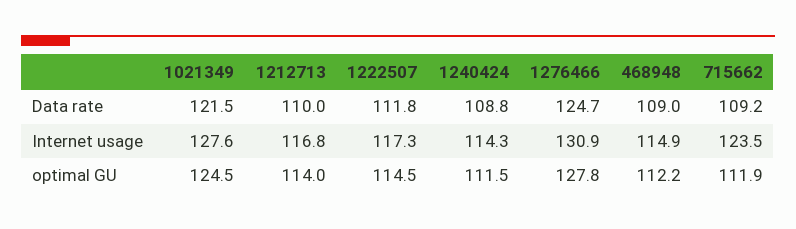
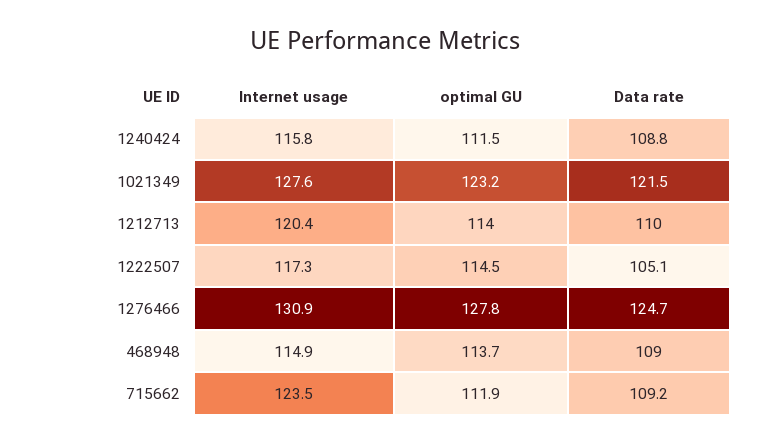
1222507, Data rate: 111.8 -> 105.1
1212713, Internet usage: 116.8 -> 120.4
1240424, Internet usage: 114.3 -> 115.8
1021349, optimal GU: 124.5 -> 123.2
468948, optimal GU: 112.2 -> 113.7

